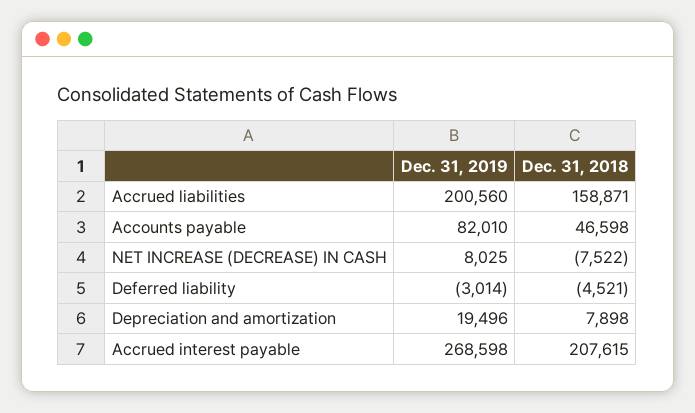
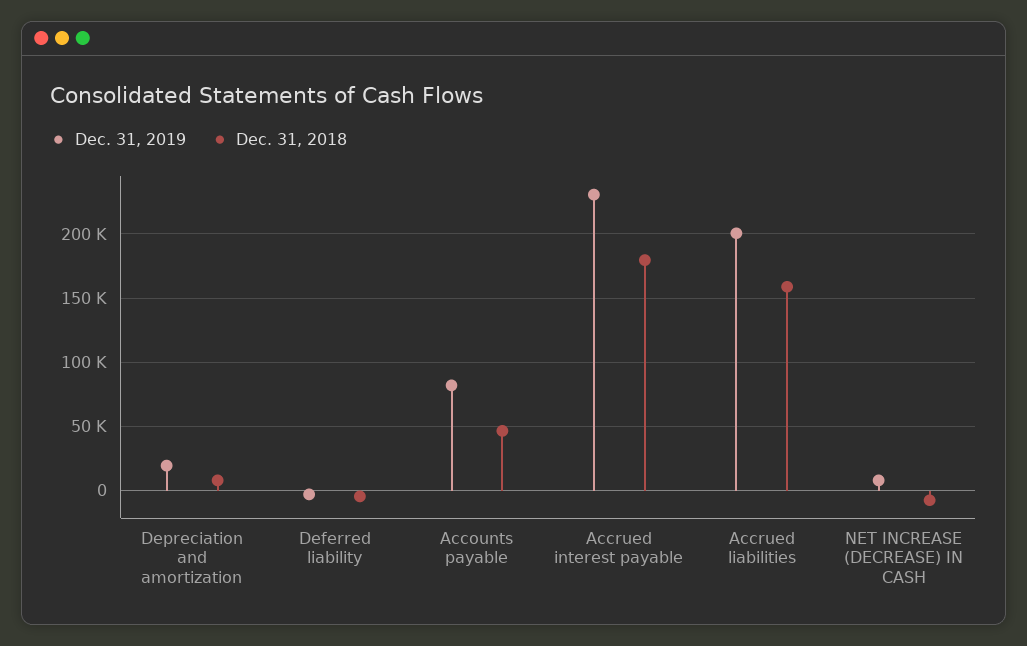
Dec. 31, 2019, Accrued interest payable: 268598 -> 230000
Dec. 31, 2018, Accrued interest payable: 207615 -> 180000

